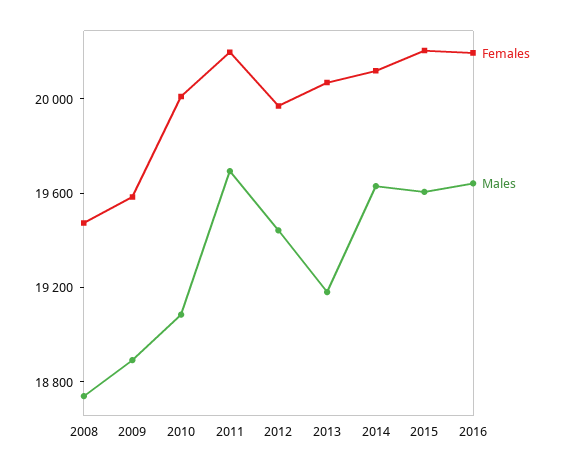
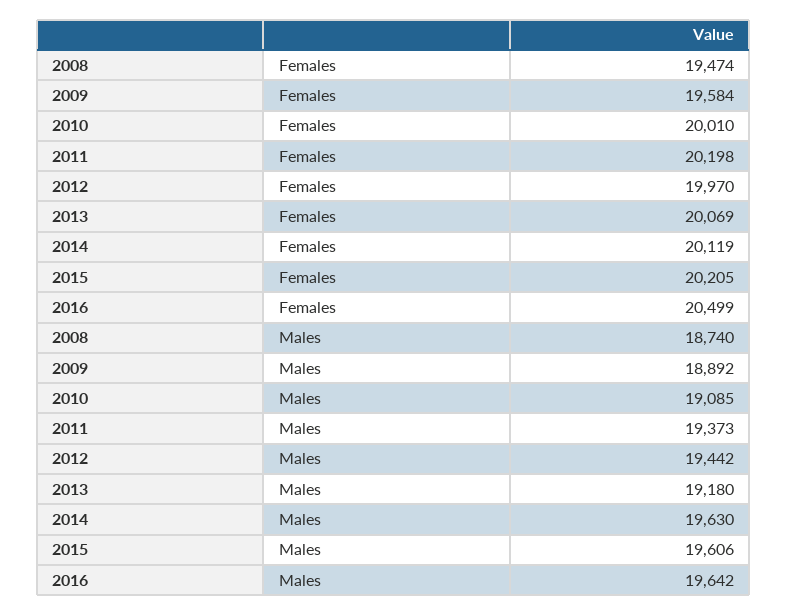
Males, 2011: 19700 -> 19373
Females, 2016: 20200 -> 20499

